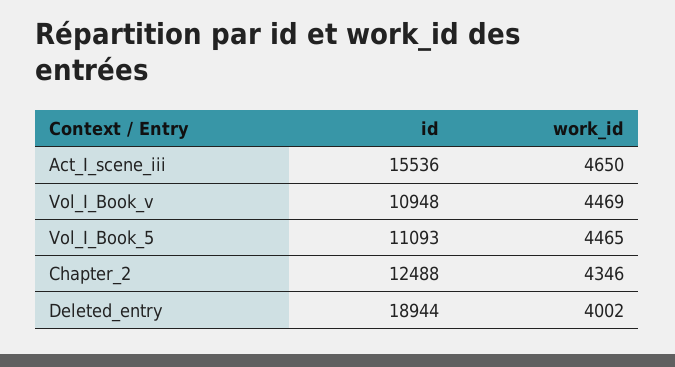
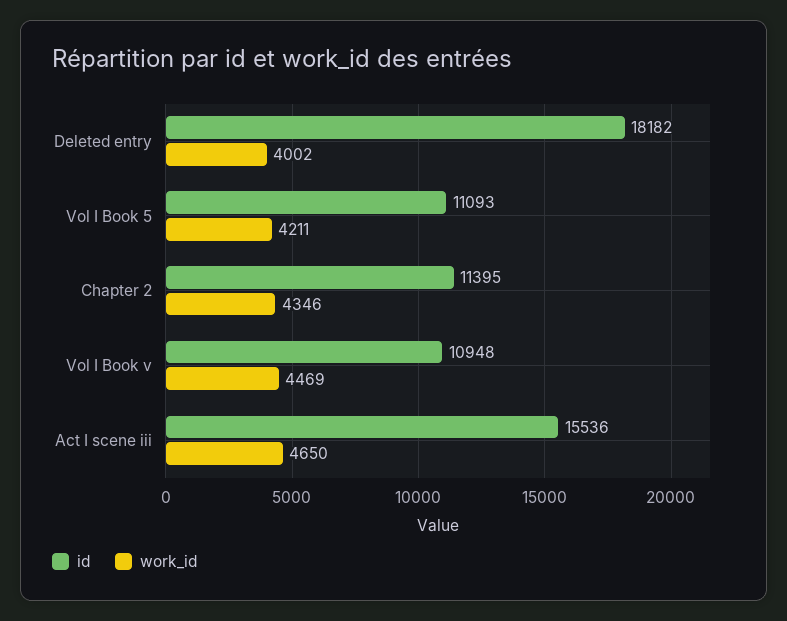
work_id, Vol_I_Book_5: 4465 -> 4211
id, Chapter_2: 12488 -> 11395
id, Deleted_entry: 18944 -> 18182

